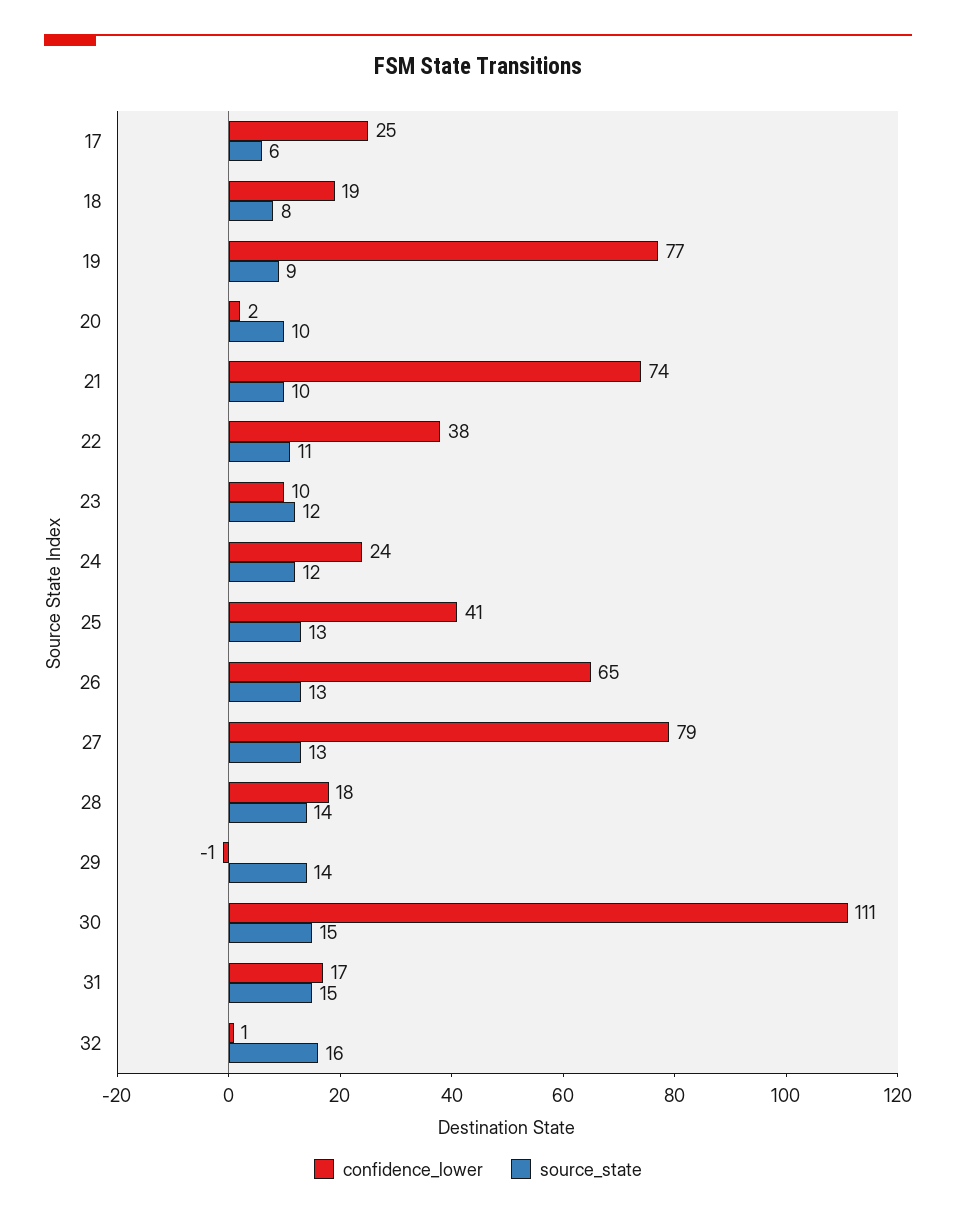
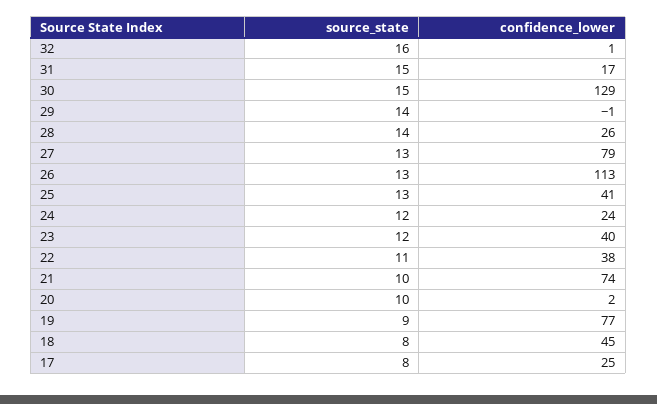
source_state, 17: 6 -> 8
confidence_lower, 18: 19 -> 45
confidence_lower, 23: 10 -> 40
confidence_lower, 26: 65 -> 113
confidence_lower, 28: 18 -> 26
confidence_lower, 30: 111 -> 129

